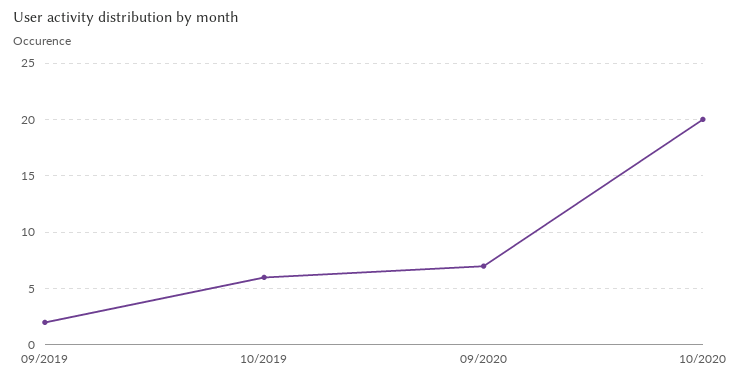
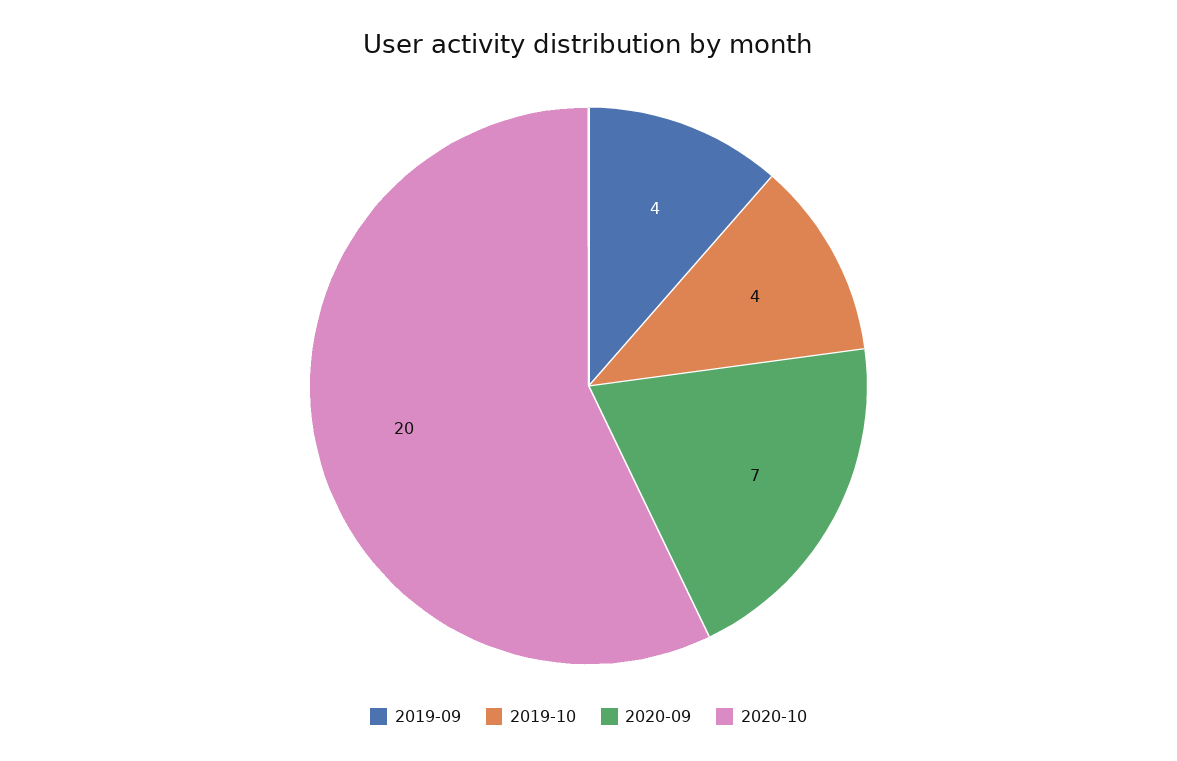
09/2019: 2 -> 4
10/2019: 6 -> 4

